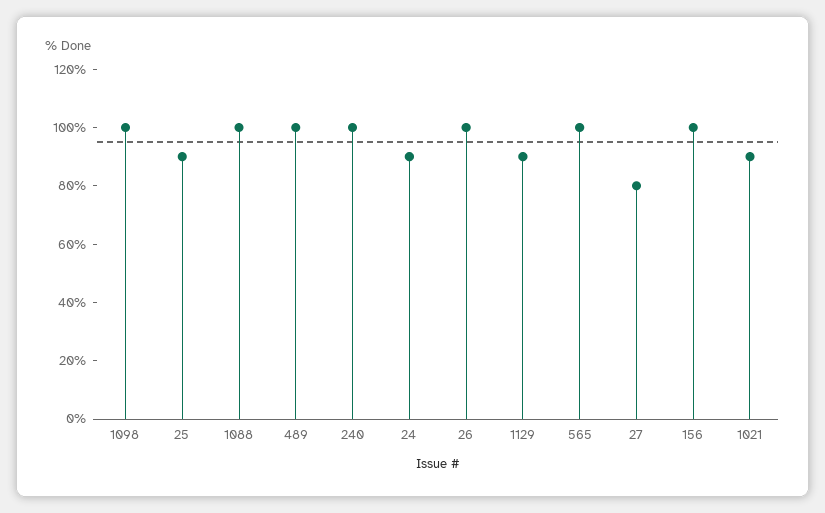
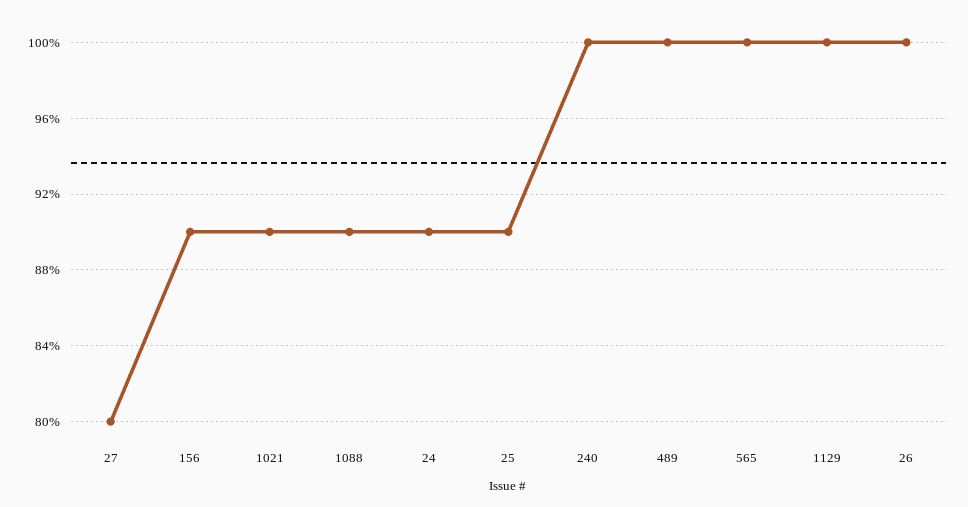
1098: 100 -> none
1088: 100 -> 90
1129: 90 -> 100
156: 100 -> 90

